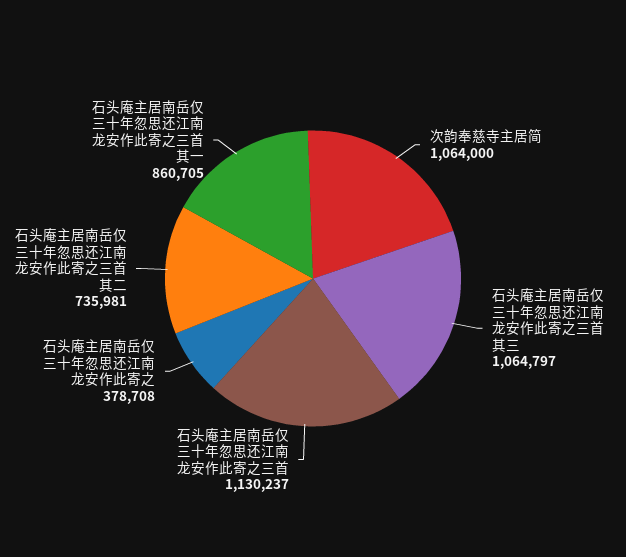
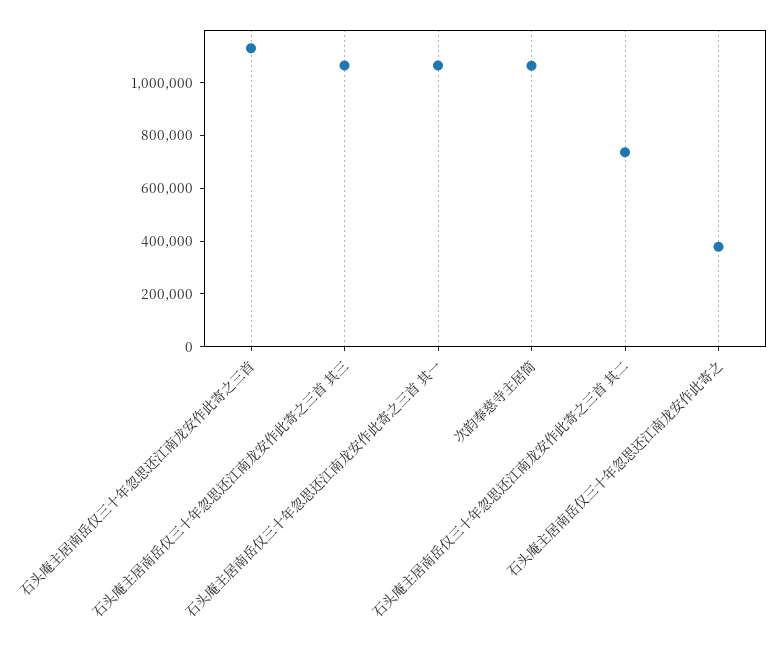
石头庵主居南岳仅三十年忽思还江南龙安作此寄之三首 其一: 860705 -> 1050000

